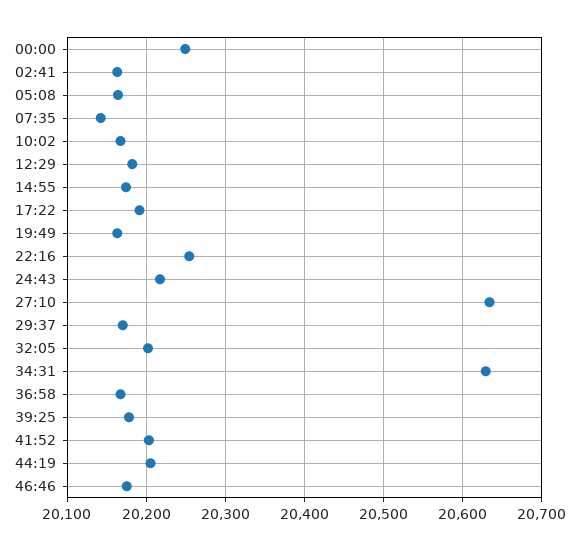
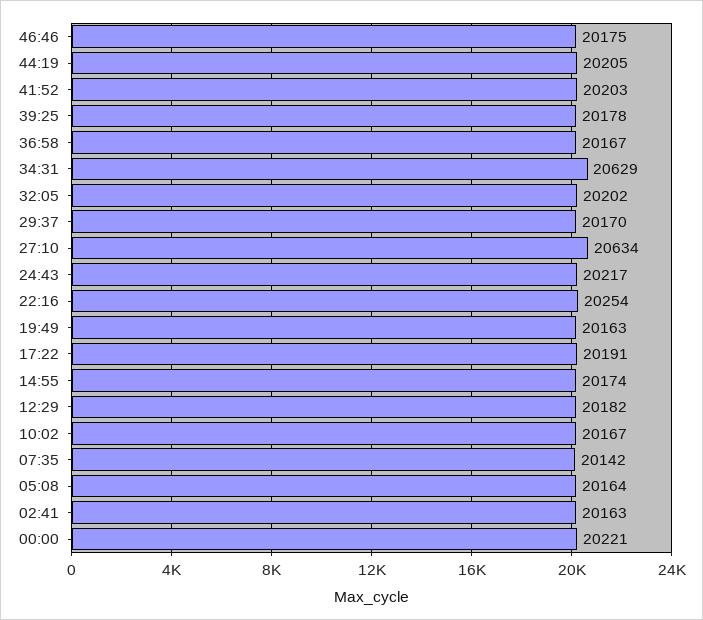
00:00: 20250 -> 20221

